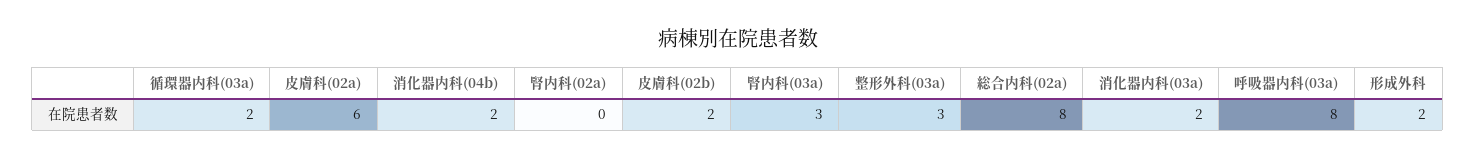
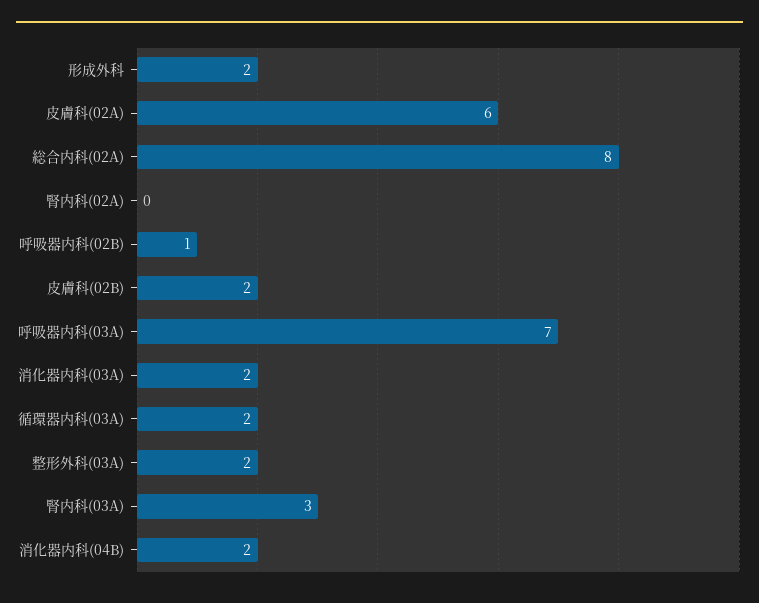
整形外科(03a): 3 -> 2
呼吸器内科(03a): 8 -> 7
呼吸器内科(02B): none -> 1

